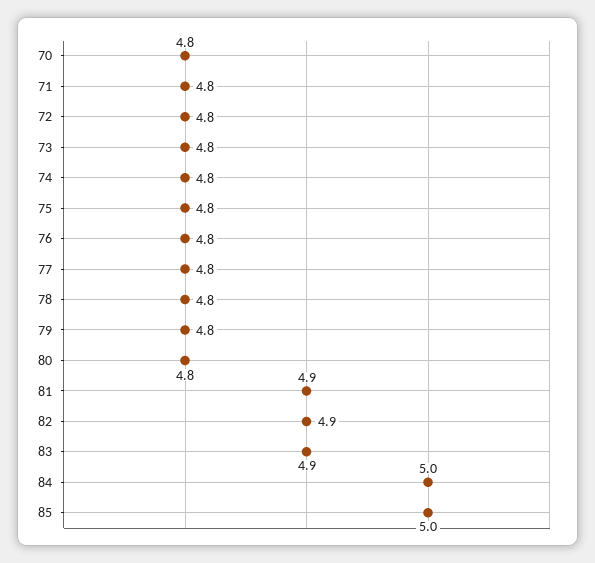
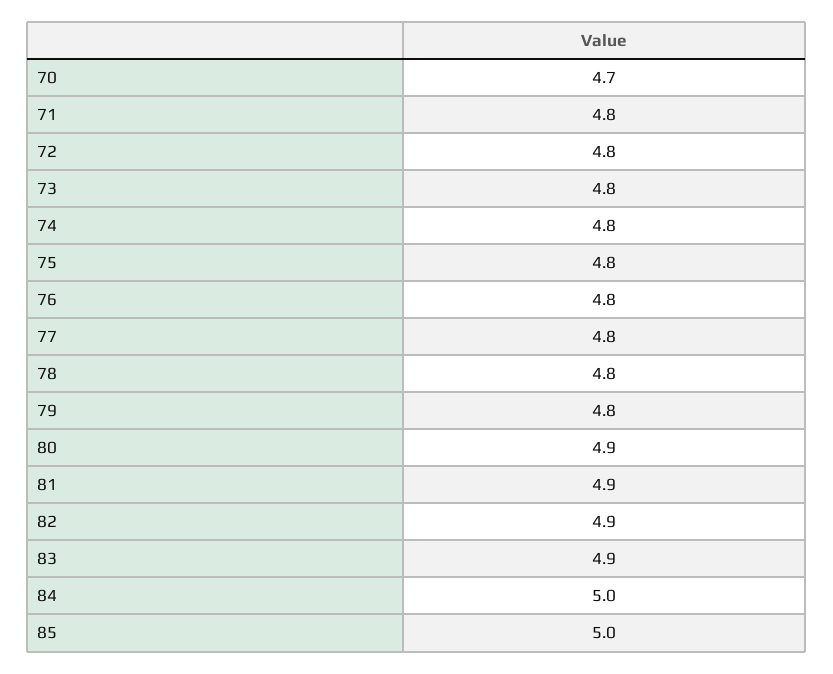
70: 4.8 -> 4.7
80: 4.8 -> 4.9

